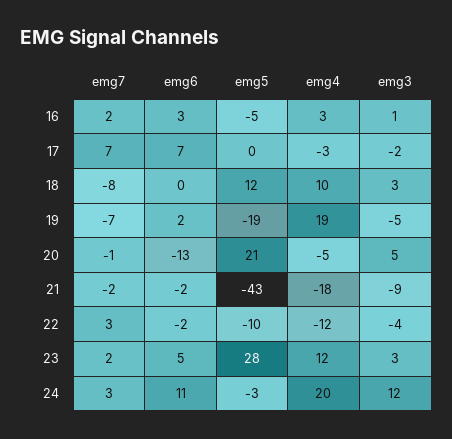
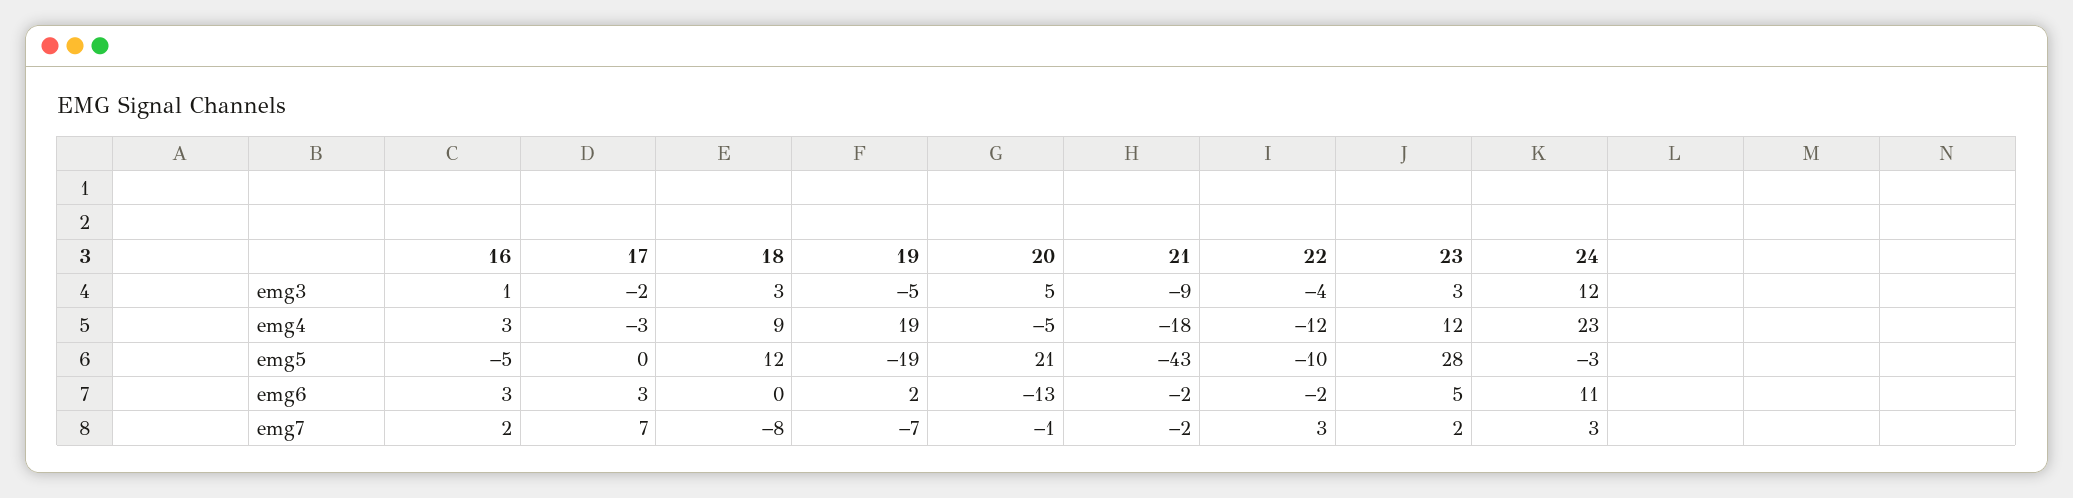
emg6, 17: 7 -> 3
emg4, 18: 10 -> 9
emg4, 24: 20 -> 23

